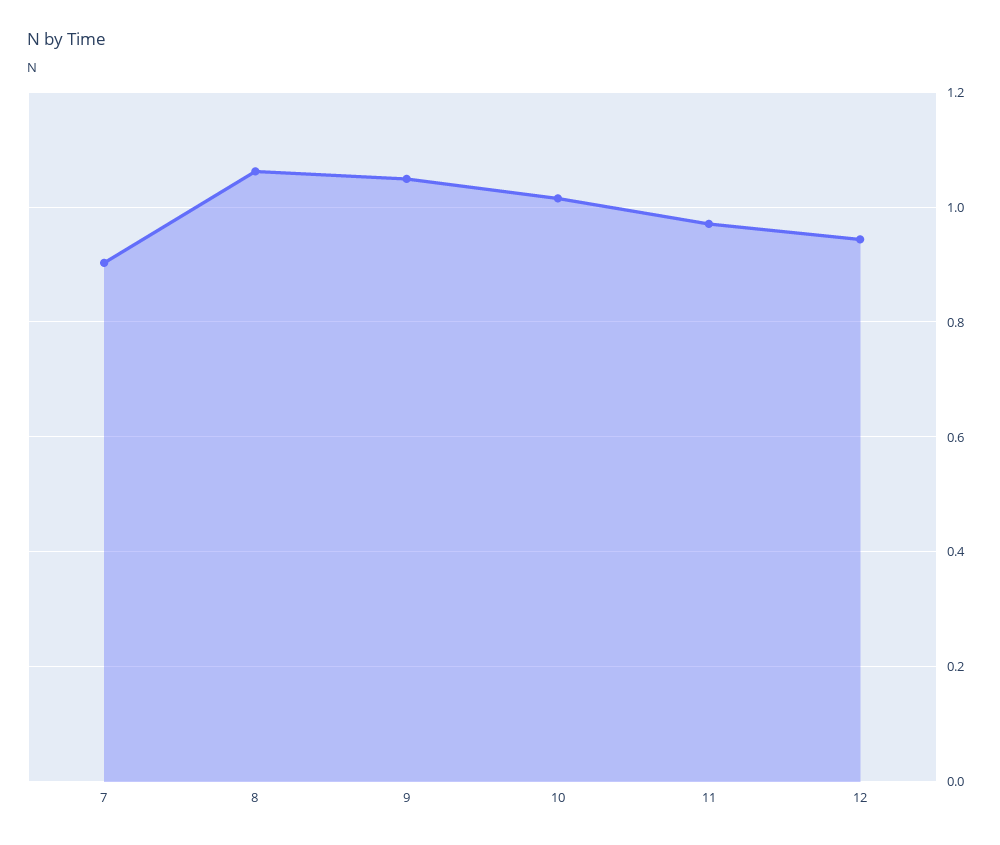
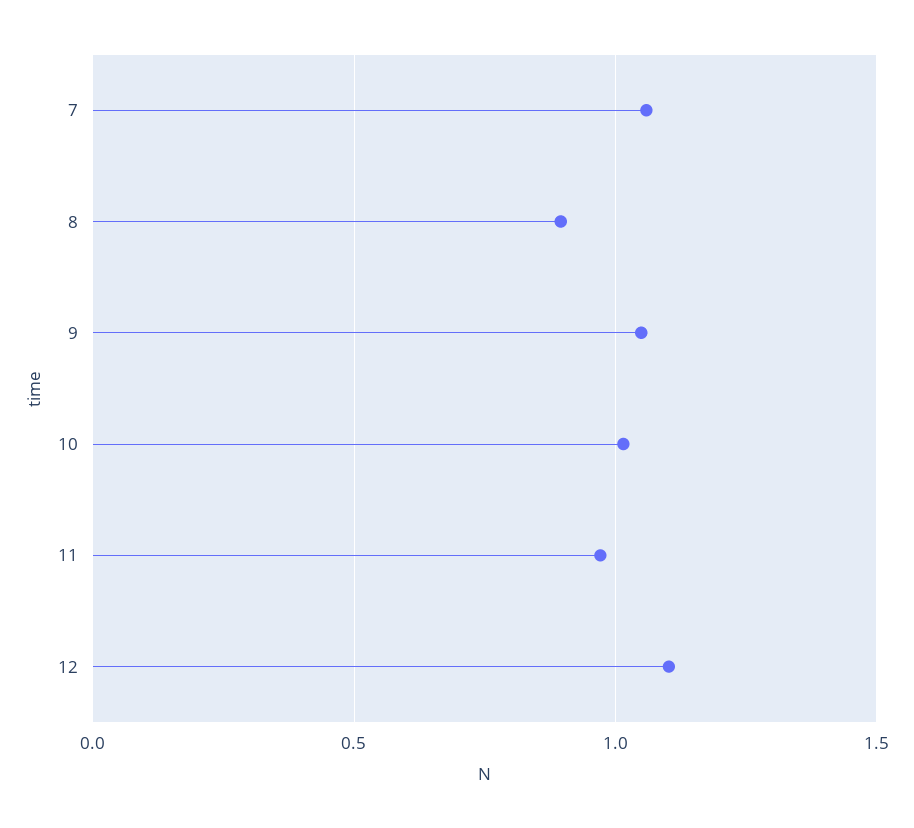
7: 0.9 -> 1.05
8: 1.06 -> 0.9
12: 0.94 -> 1.1

